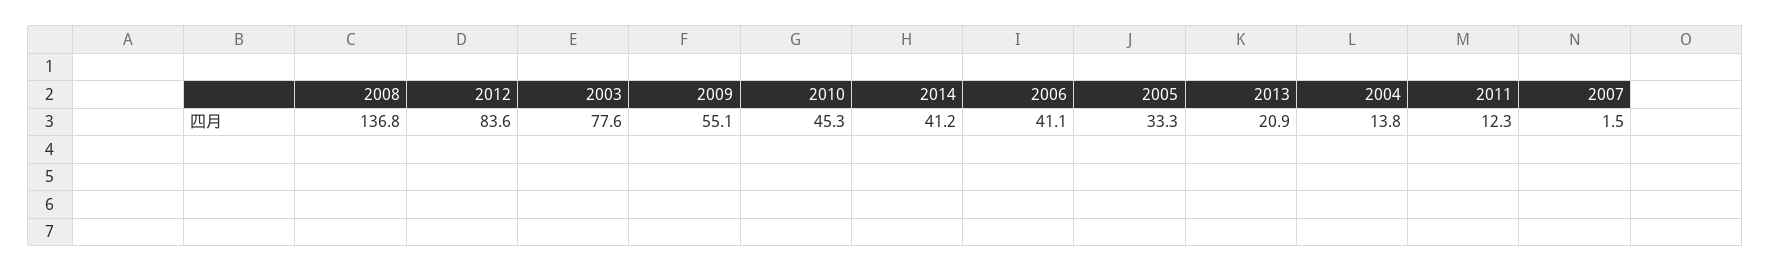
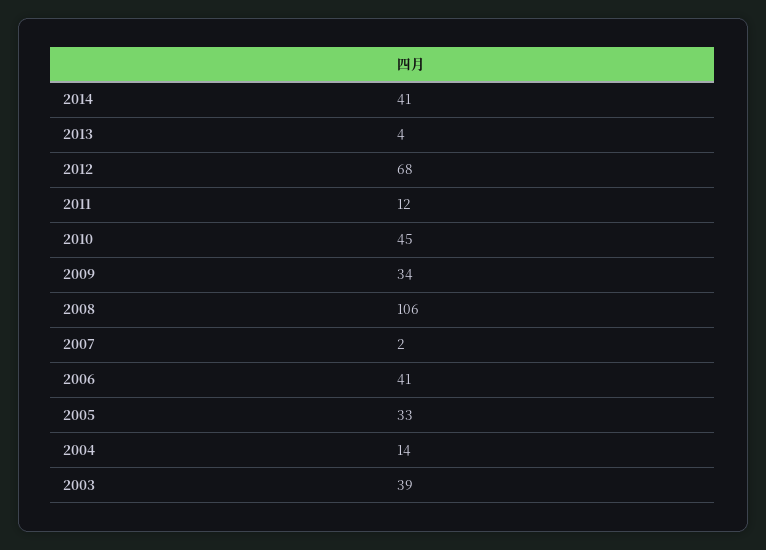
2008: 136.8 -> 106
2012: 83.6 -> 68
2003: 77.6 -> 39
2009: 55.1 -> 34
2013: 20.9 -> 4

